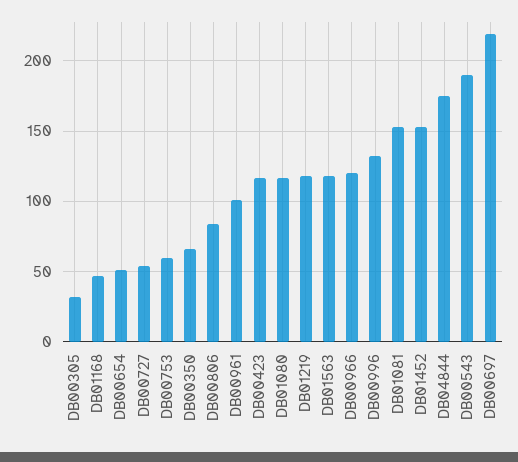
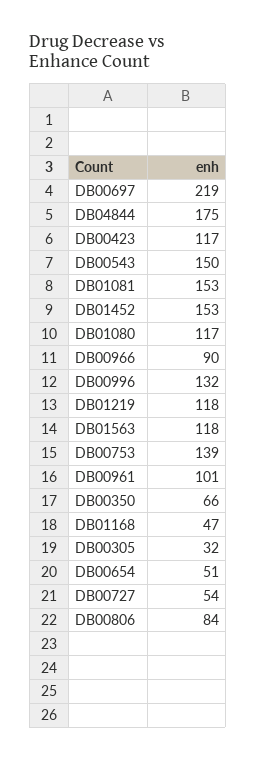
DB00753: 60 -> 139
DB00966: 120 -> 90
DB00543: 190 -> 150

